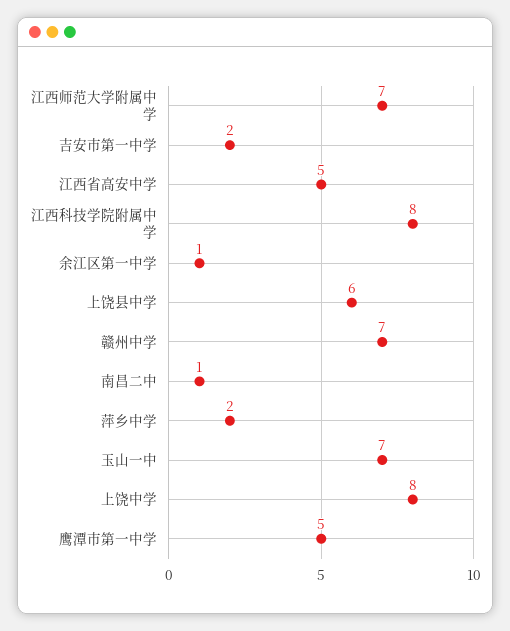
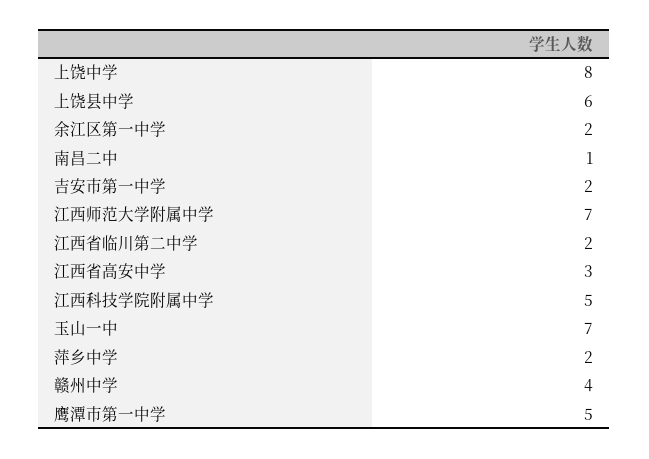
江西省高安中学: 5 -> 3
江西科技学院附属中学: 8 -> 5
余江区第一中学: 1 -> 2
赣州中学: 7 -> 4
江西省临川第二中学: none -> 2

